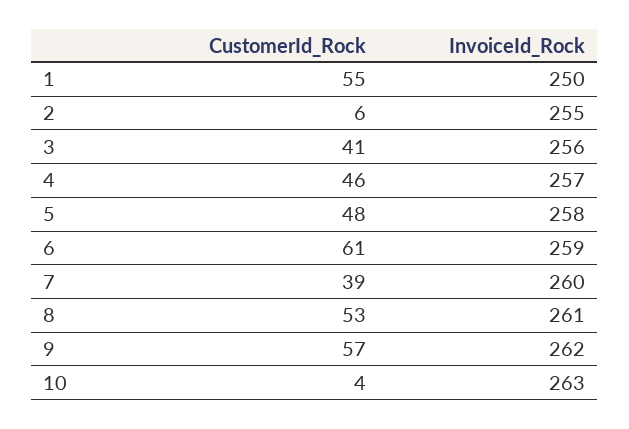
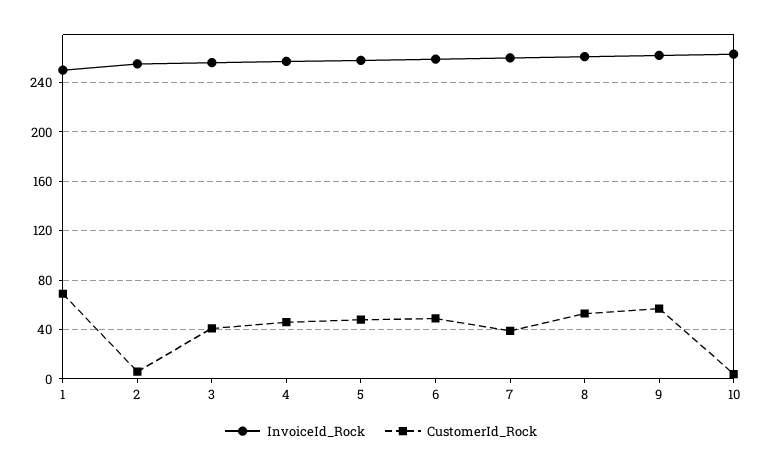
CustomerId_Rock, 1: 55 -> 70
CustomerId_Rock, 6: 61 -> 50

